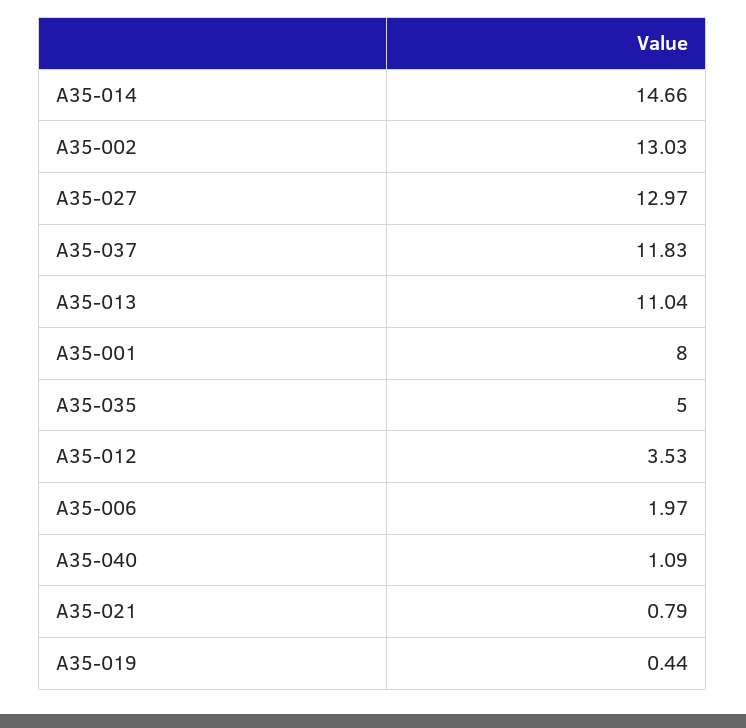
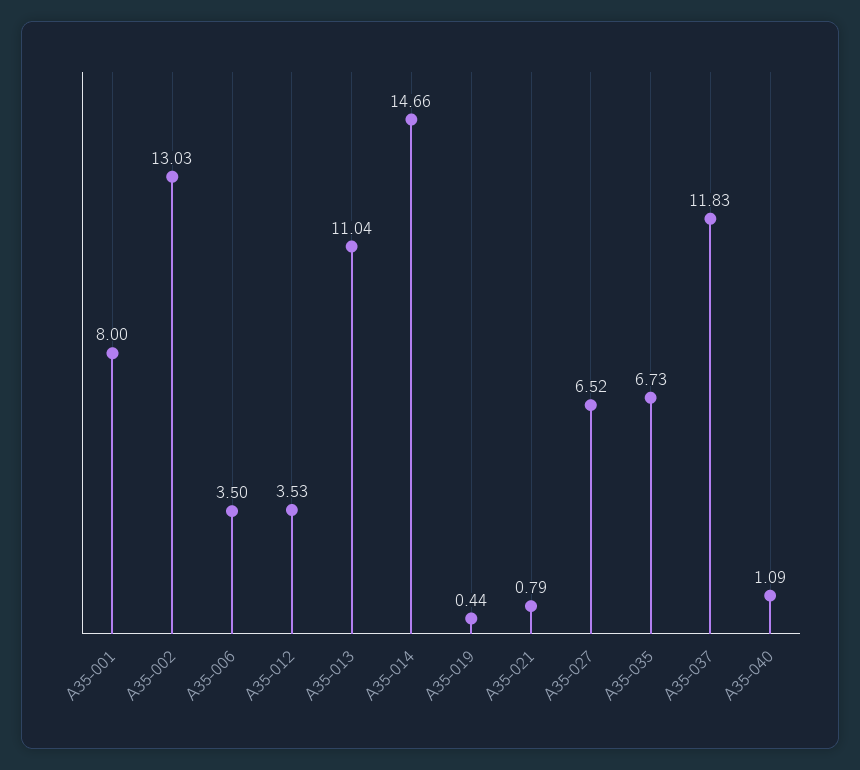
A35-027: 12.97 -> 6.52
A35-035: 5 -> 6.73
A35-006: 1.97 -> 3.5

